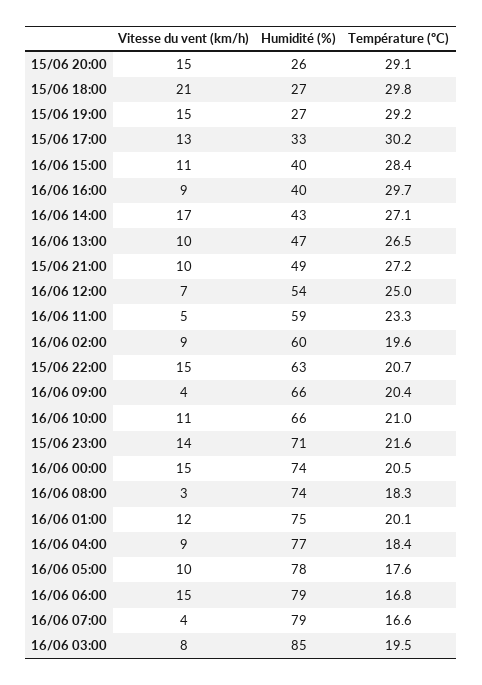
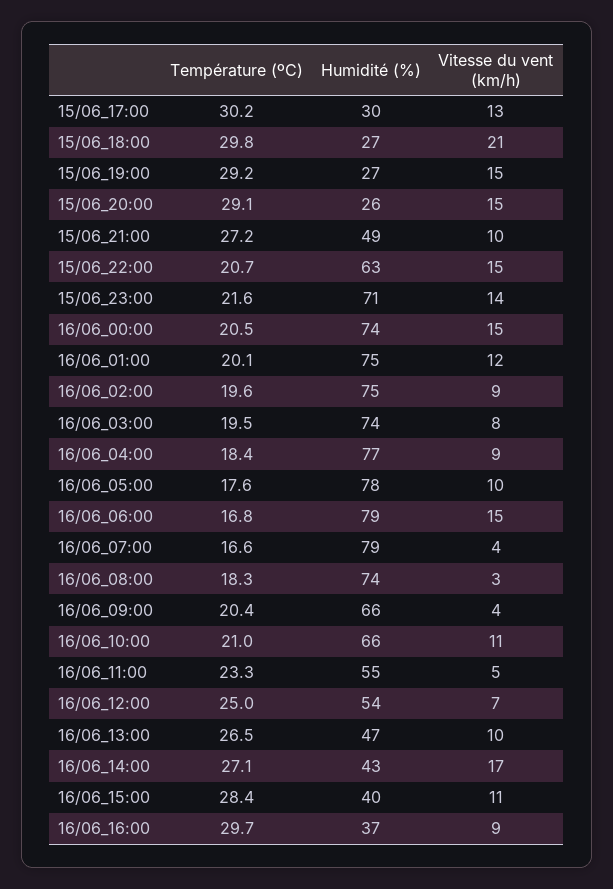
Humidité (%), 15/06 17:00: 33 -> 30
Humidité (%), 16/06 16:00: 40 -> 37
Humidité (%), 16/06 11:00: 59 -> 55
Humidité (%), 16/06 02:00: 60 -> 75
Humidité (%), 16/06 03:00: 85 -> 74

